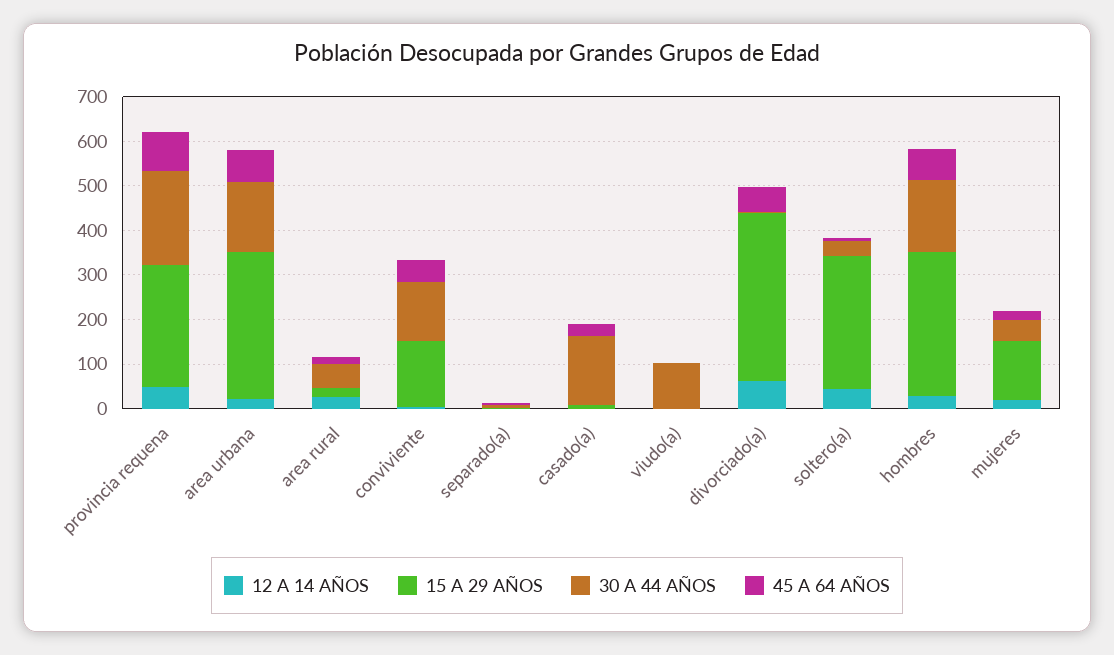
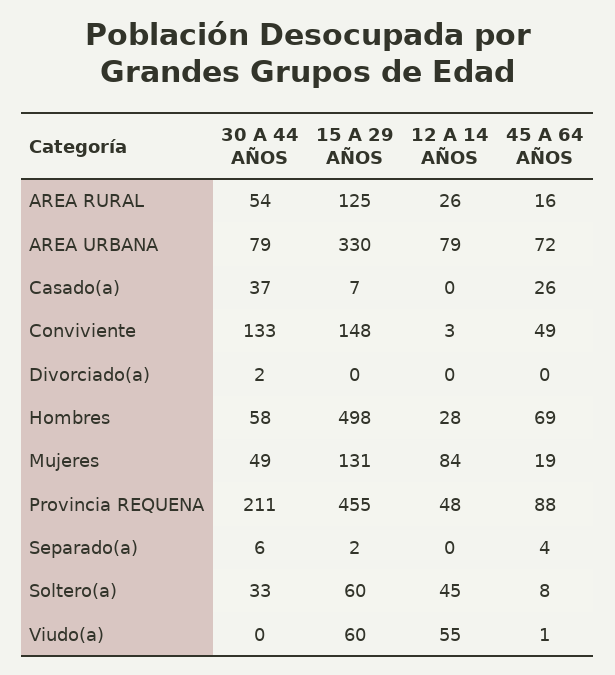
15 A 29 AÑOS, provincia requena: 280 -> 455
12 A 14 AÑOS, area urbana: 20 -> 79
30 A 44 AÑOS, area urbana: 160 -> 79
15 A 29 AÑOS, area rural: 20 -> 125
30 A 44 AÑOS, casado(a): 160 -> 37
12 A 14 AÑOS, viudo(a): 0 -> 55
15 A 29 AÑOS, viudo(a): 0 -> 60
30 A 44 AÑOS, viudo(a): 100 -> 0
12 A 14 AÑOS, divorciado(a): 60 -> 0
15 A 29 AÑOS, divorciado(a): 380 -> 0
45 A 64 AÑOS, divorciado(a): 60 -> 0
15 A 29 AÑOS, soltero(a): 300 -> 60
15 A 29 AÑOS, hombres: 320 -> 498
30 A 44 AÑOS, hombres: 160 -> 58
12 A 14 AÑOS, mujeres: 20 -> 84

